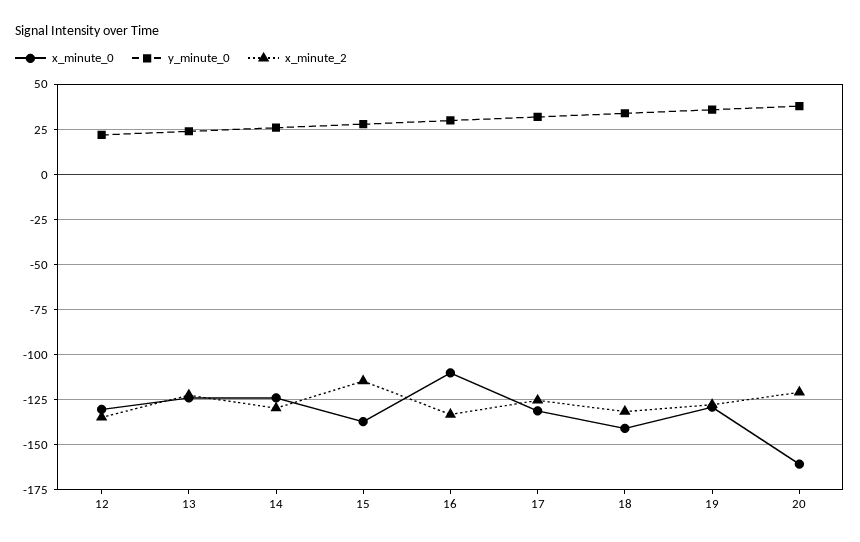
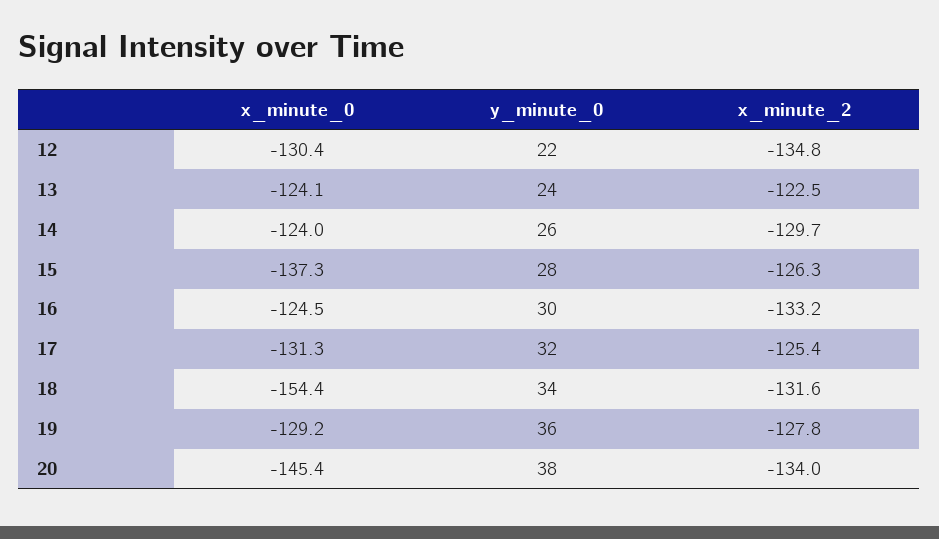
x_minute_2, 15: -115 -> -126.3
x_minute_0, 16: -110 -> -124.5
x_minute_0, 18: -140 -> -154.4
x_minute_0, 20: -160 -> -145.4
x_minute_2, 20: -120 -> -134

